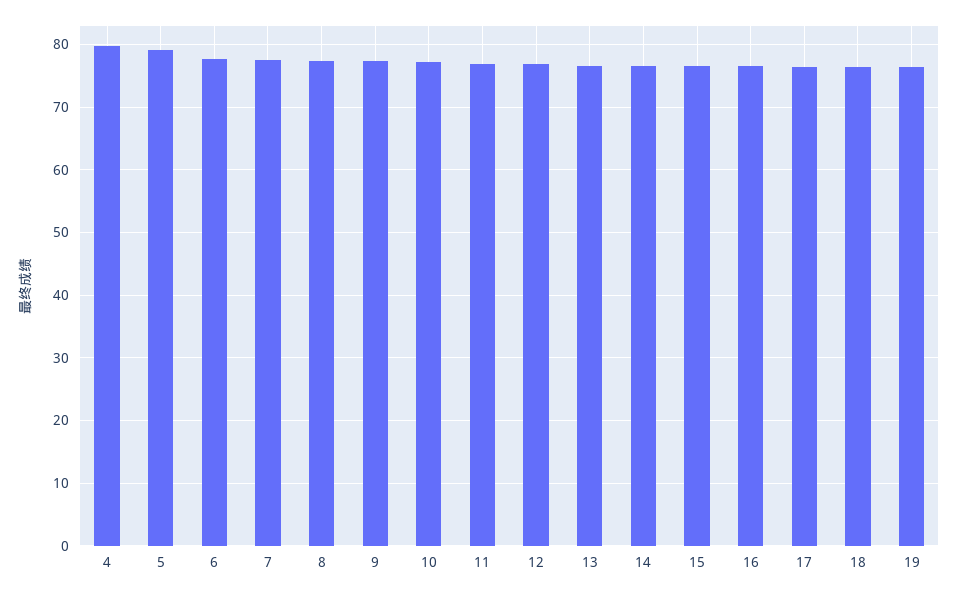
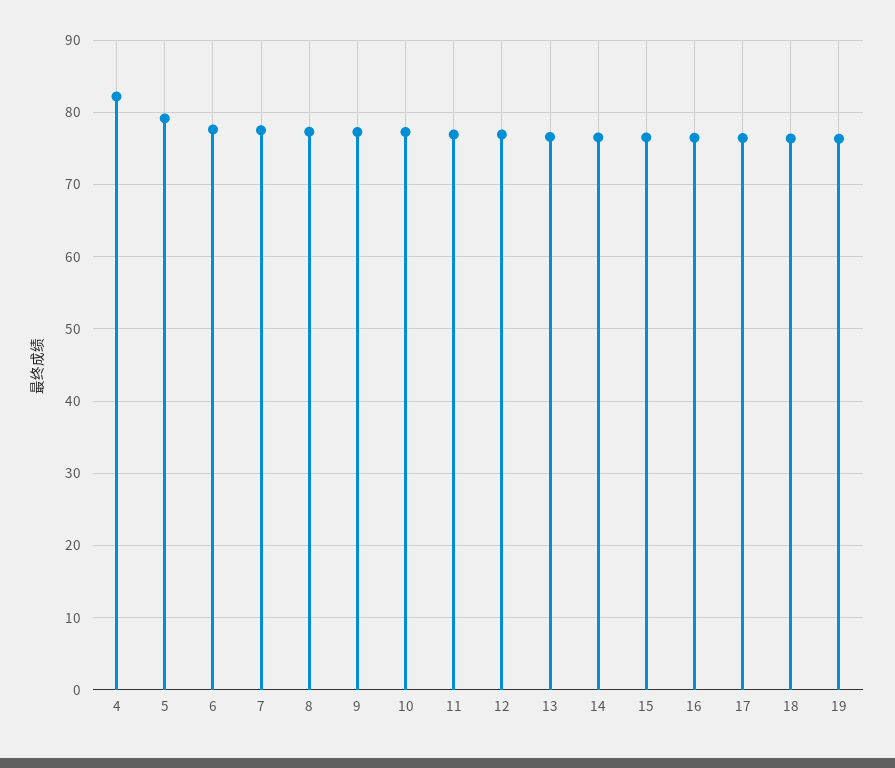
4: 80 -> 82

